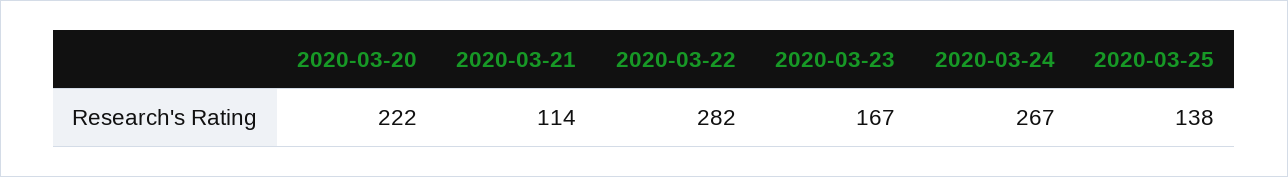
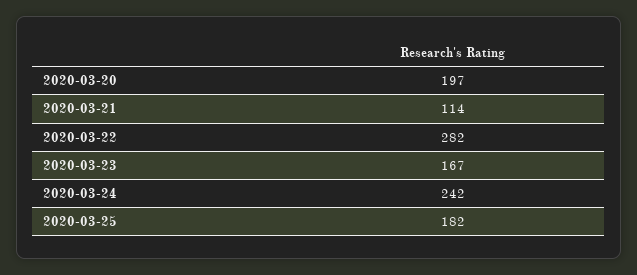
2020-03-20: 222 -> 197
2020-03-24: 267 -> 242
2020-03-25: 138 -> 182

